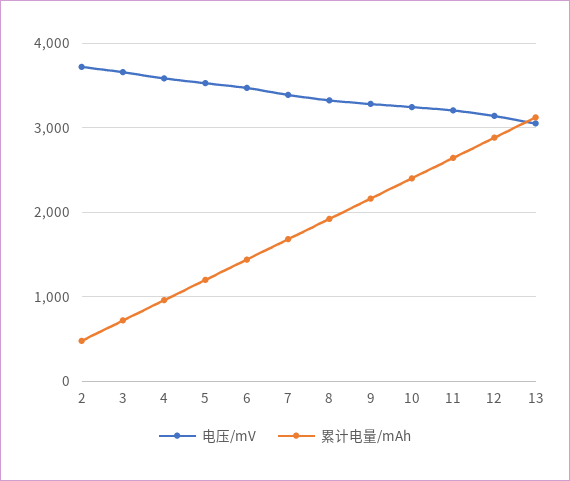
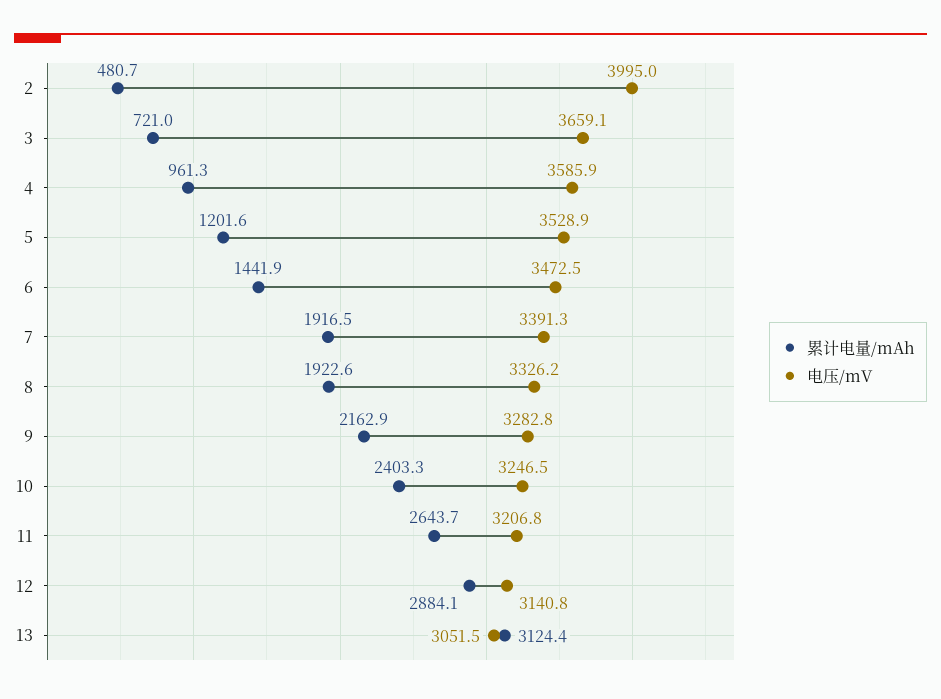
电压/mV, 2: 3700 -> 3995
累计电量/mAh, 7: 1700 -> 1916.5

